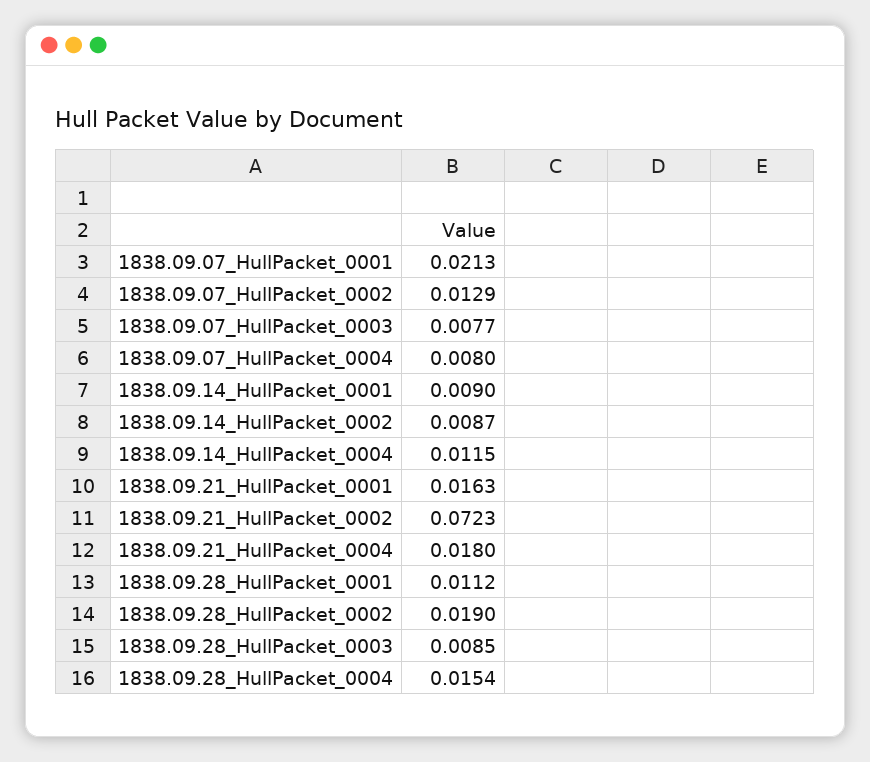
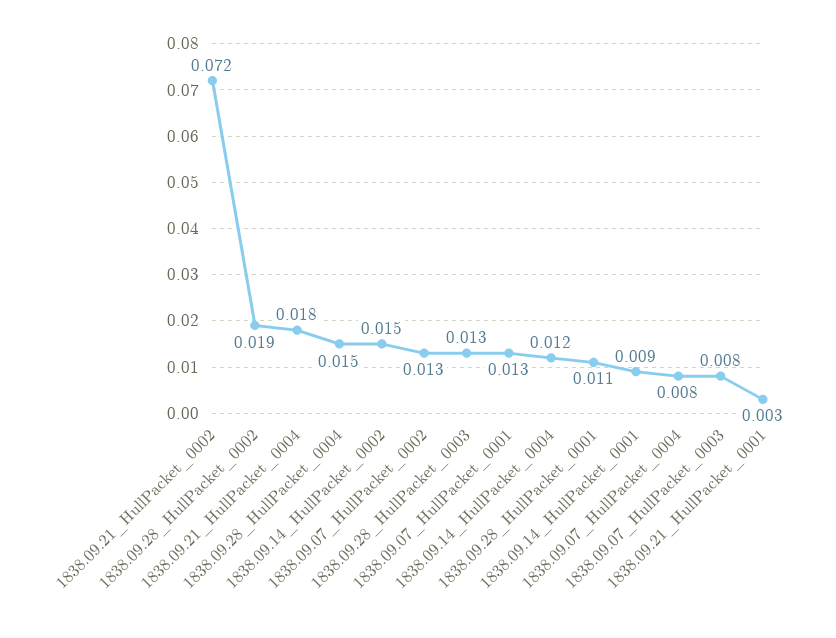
1838.09.07_HullPacket_0001: 0.0213 -> 0.013
1838.09.14_HullPacket_0002: 0.0087 -> 0.015
1838.09.21_HullPacket_0001: 0.0163 -> 0.003
1838.09.28_HullPacket_0003: 0.0085 -> 0.013

